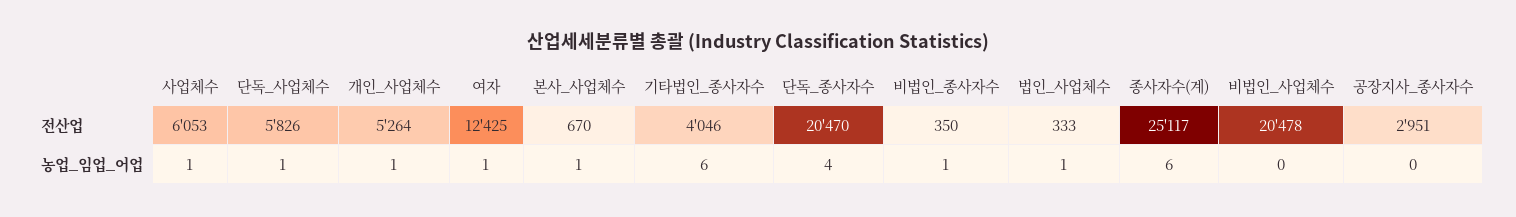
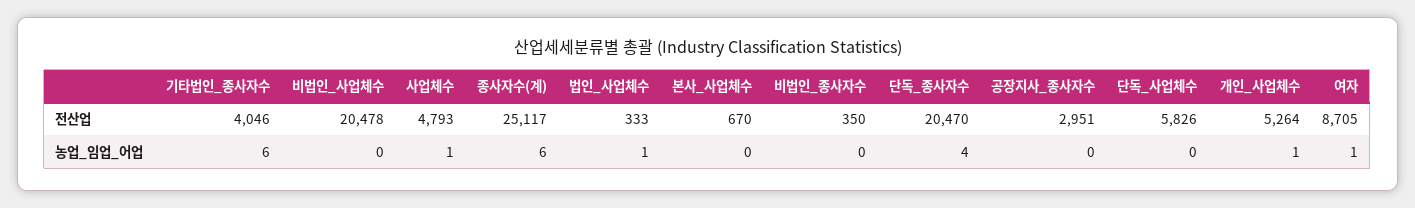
사업체수, 전산업: 6053 -> 4793
여자, 전산업: 12425 -> 8705
단독_사업체수, 농업_임업_어업: 1 -> 0
본사_사업체수, 농업_임업_어업: 1 -> 0
비법인_종사자수, 농업_임업_어업: 1 -> 0

